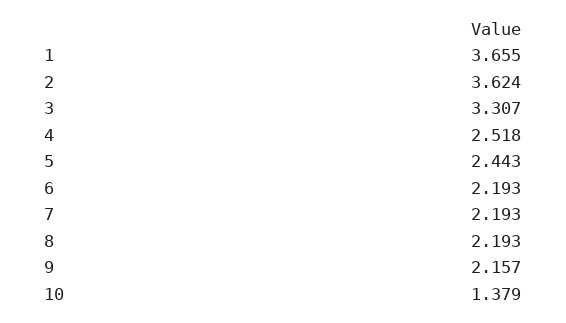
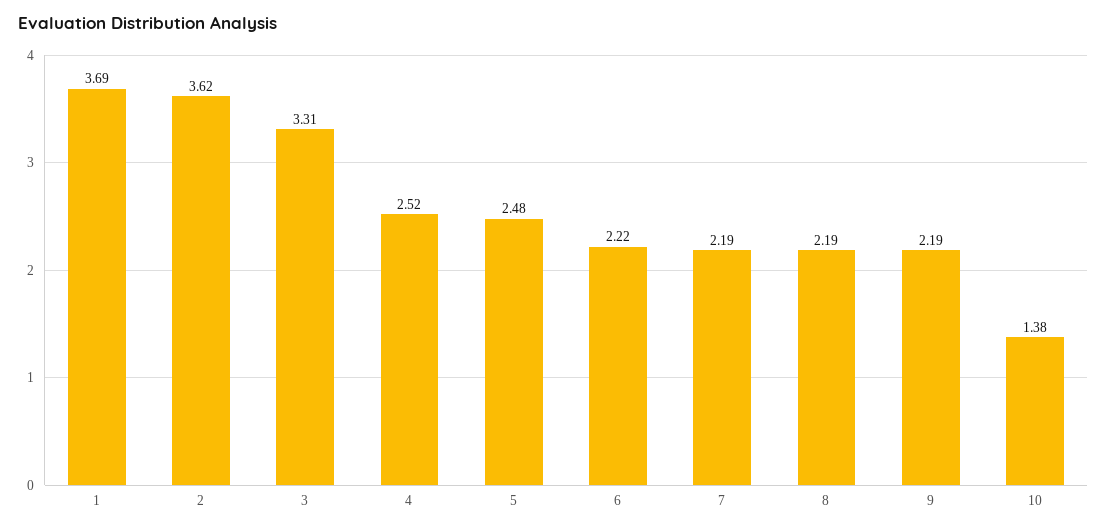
1: 3.655 -> 3.69
5: 2.443 -> 2.48
6: 2.193 -> 2.22
9: 2.157 -> 2.19

